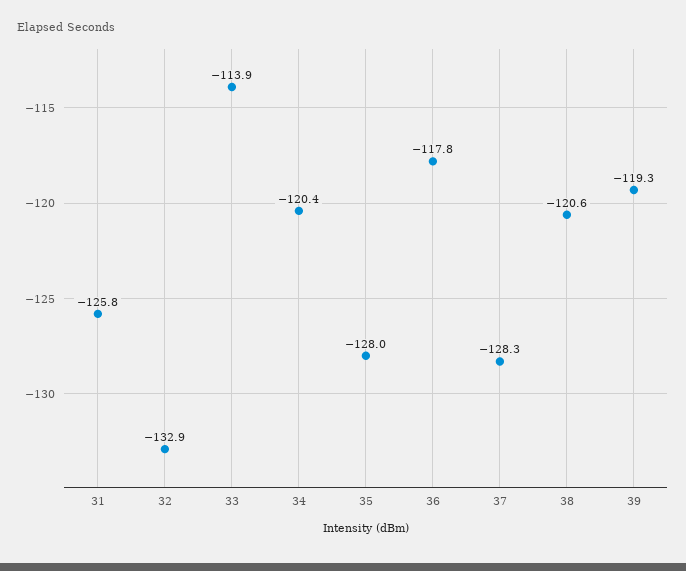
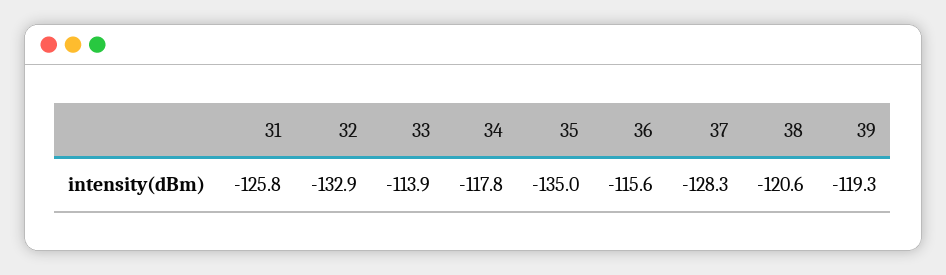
34: -120.4 -> -117.8
35: -128 -> -135
36: -117.8 -> -115.6

